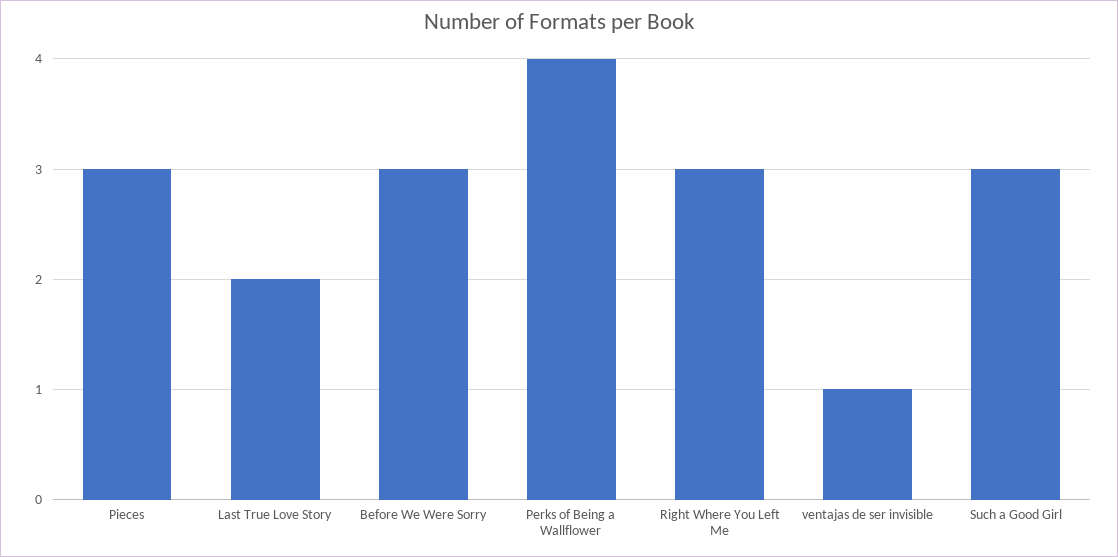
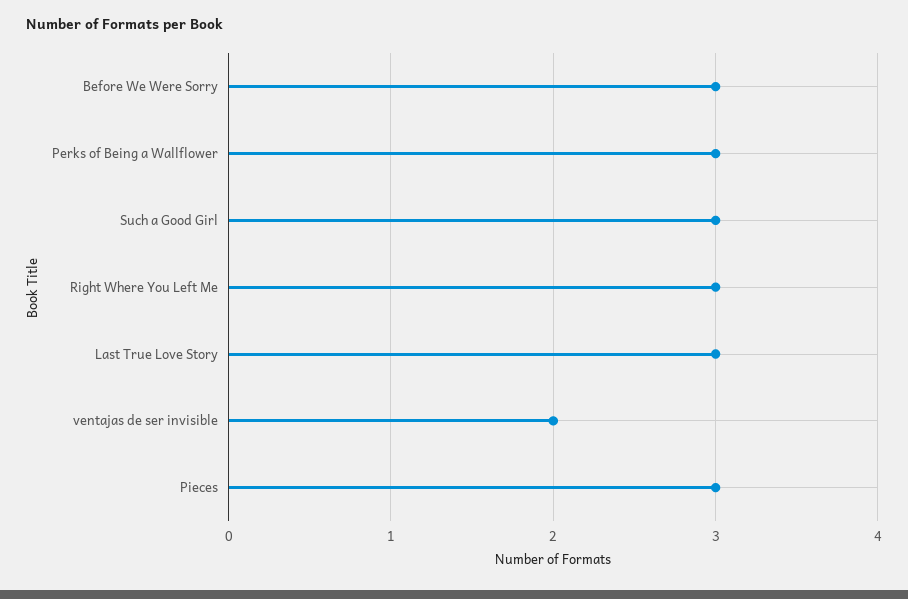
Last True Love Story: 2 -> 3
Perks of Being a Wallflower: 4 -> 3
ventajas de ser invisible: 1 -> 2

